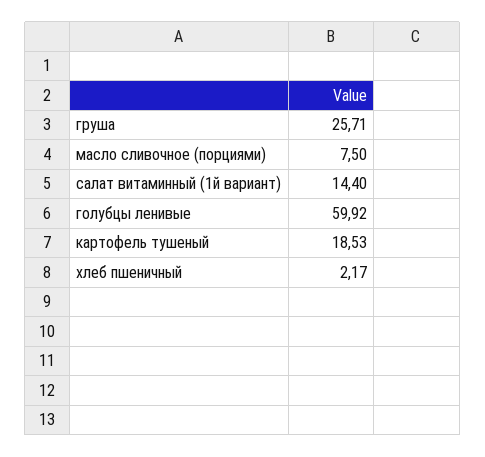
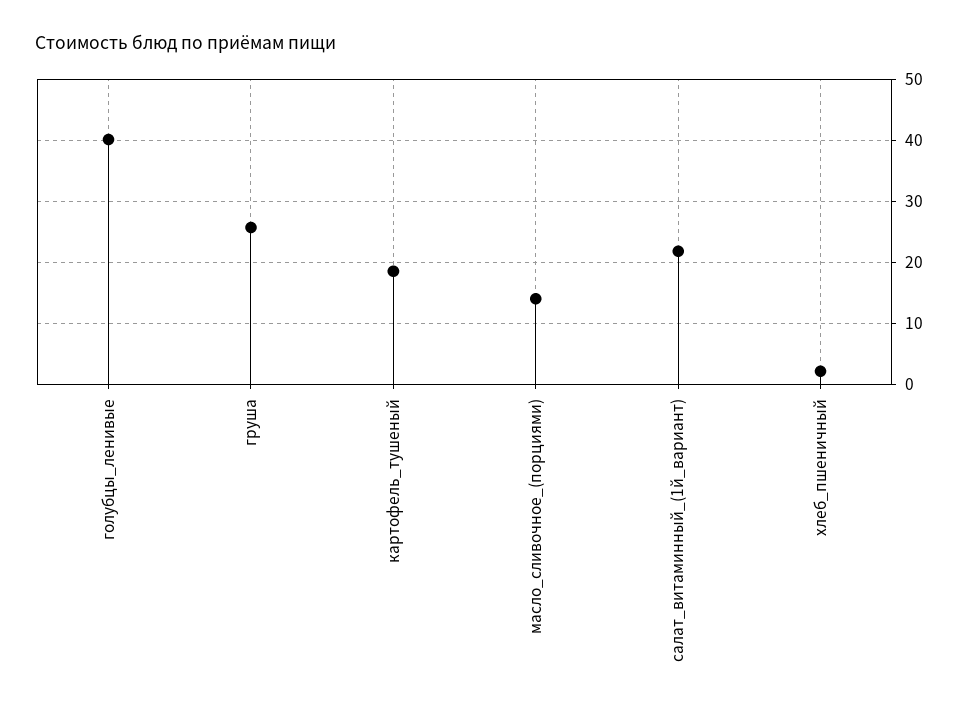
масло сливочное (порциями): 7.5 -> 14
салат витаминный (1й вариант): 14.4 -> 22
голубцы ленивые: 59.92 -> 40

